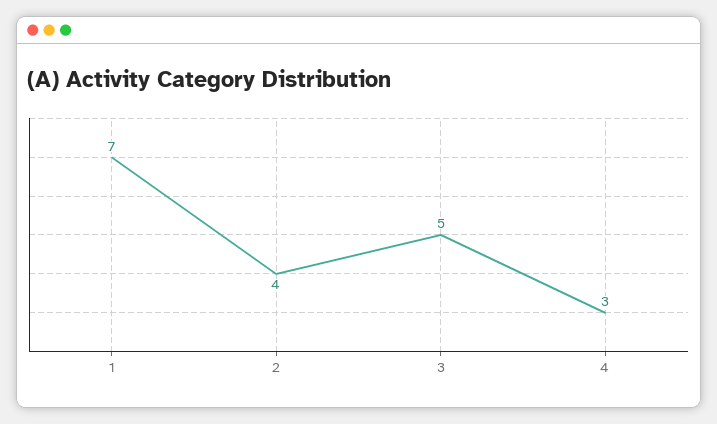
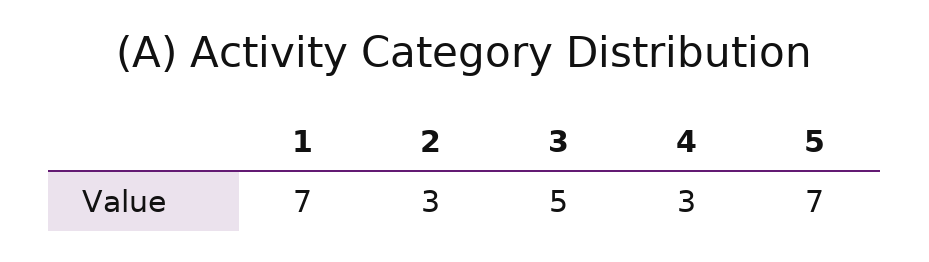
2: 4 -> 3
5: none -> 7

